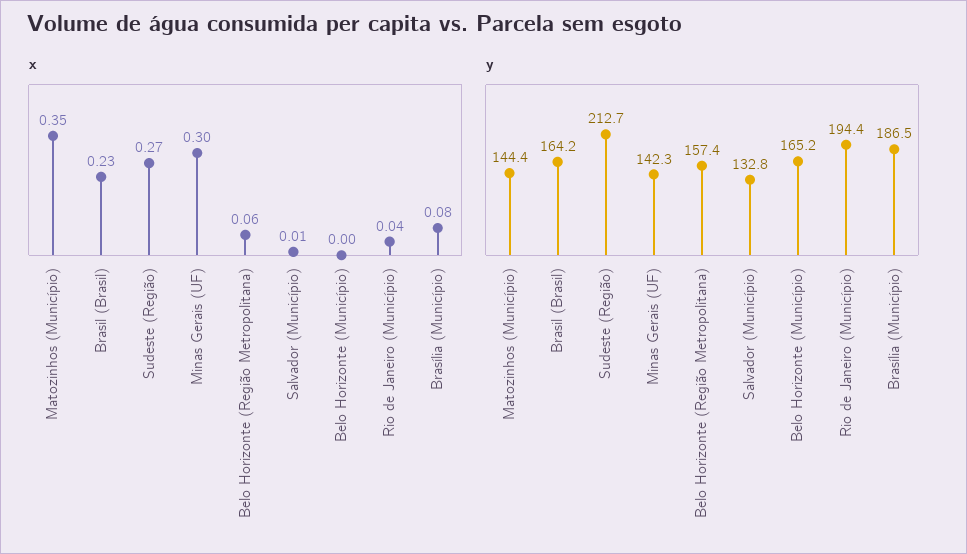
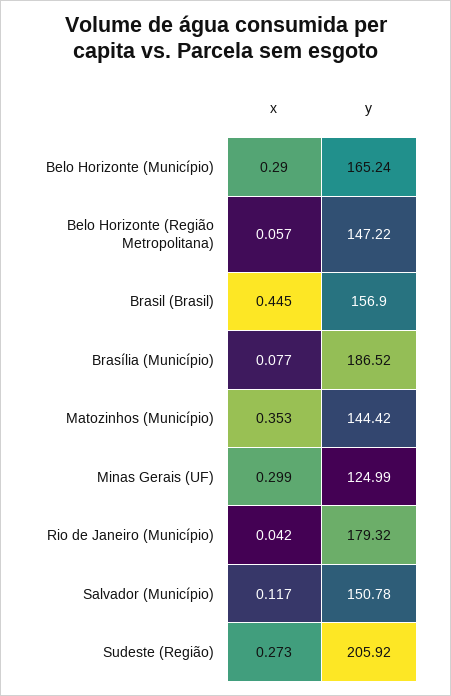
x, Brasil (Brasil): 0.23 -> 0.445
x, Salvador (Município): 0.01 -> 0.117
x, Belo Horizonte (Município): 0 -> 0.29
y, Brasil (Brasil): 164.2 -> 156.9
y, Sudeste (Região): 212.7 -> 205.92
y, Minas Gerais (UF): 142.3 -> 124.99
y, Belo Horizonte (Região Metropolitana): 157.4 -> 147.22
y, Salvador (Município): 132.8 -> 150.78
y, Rio de Janeiro (Município): 194.4 -> 179.32

